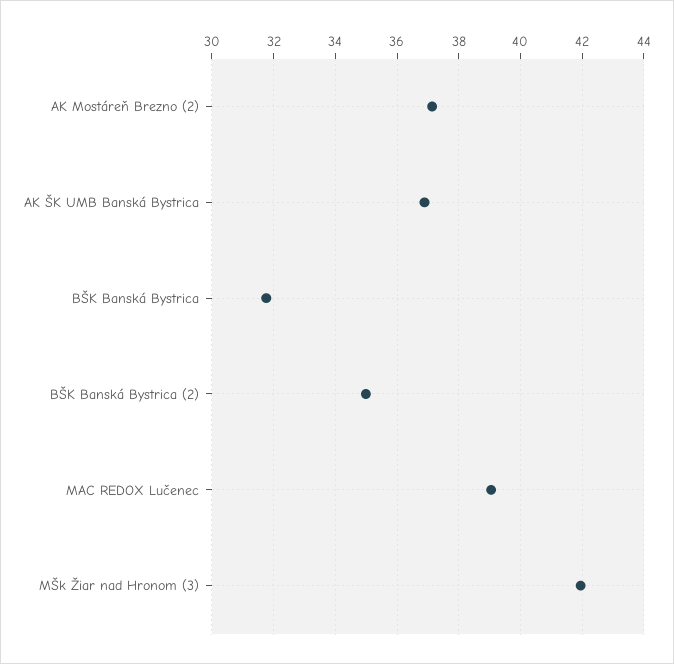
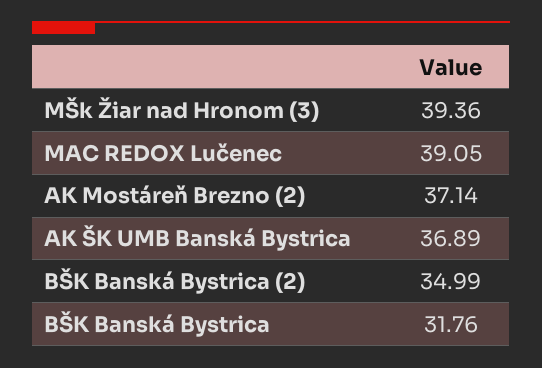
MŠk Žiar nad Hronom (3): 42 -> 39.36

